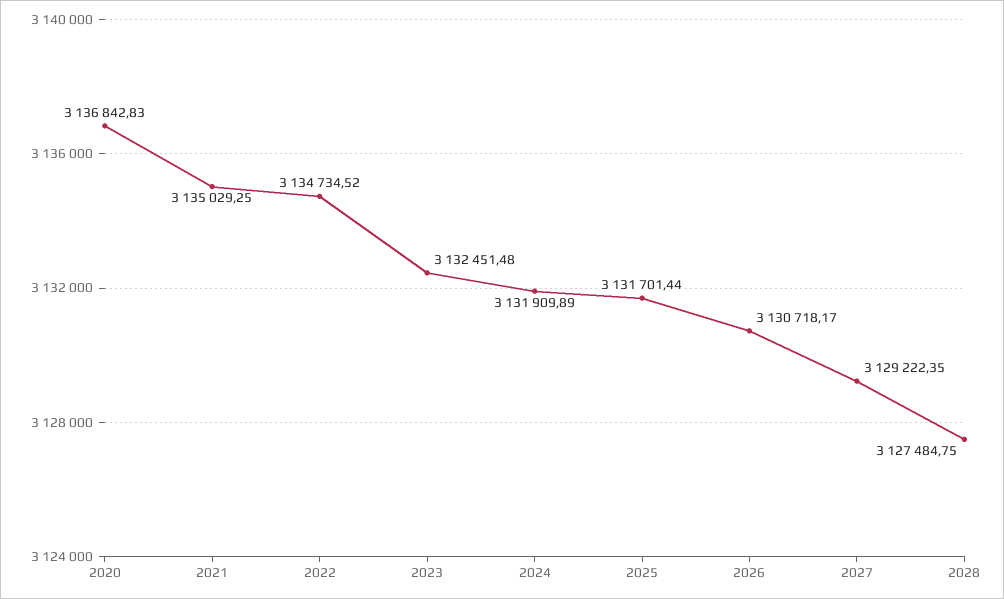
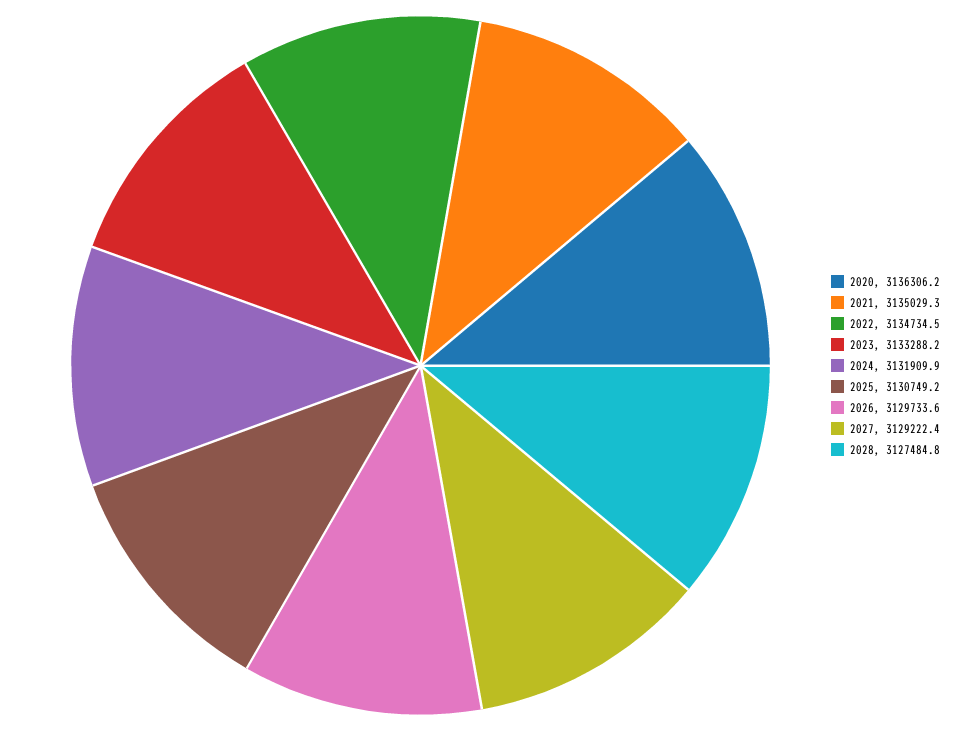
2020: 3136842.83 -> 3136306.2
2023: 3132451.48 -> 3133288.2
2025: 3131701.44 -> 3130749.2
2026: 3130718.17 -> 3129733.6

